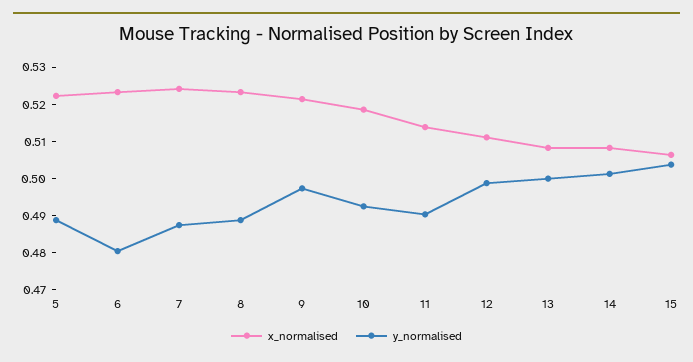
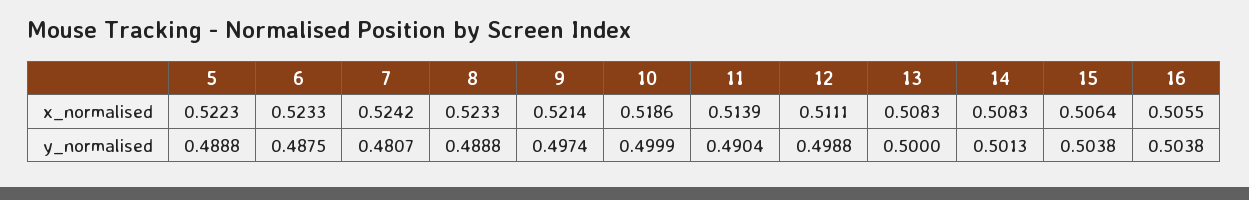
y_normalised, 6: 0.48 -> 0.4875
y_normalised, 7: 0.4875 -> 0.4807
y_normalised, 10: 0.4925 -> 0.4999
x_normalised, 16: none -> 0.5055
y_normalised, 16: none -> 0.5038

